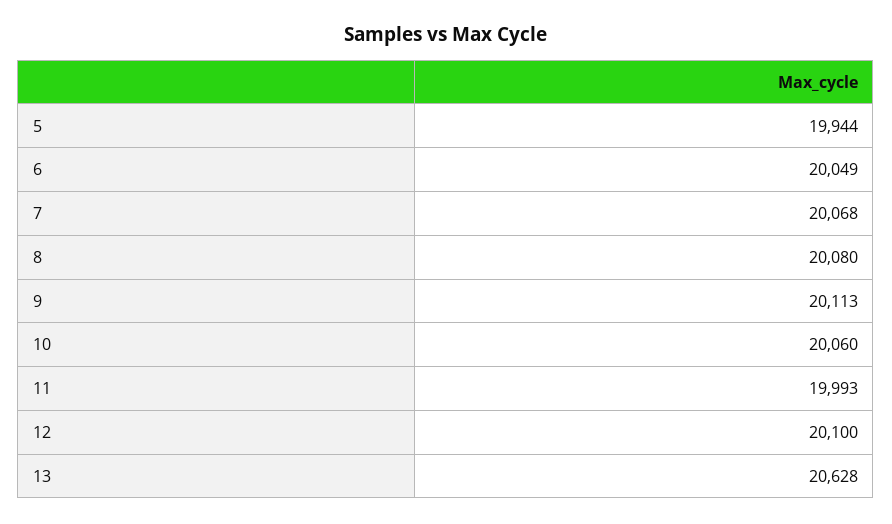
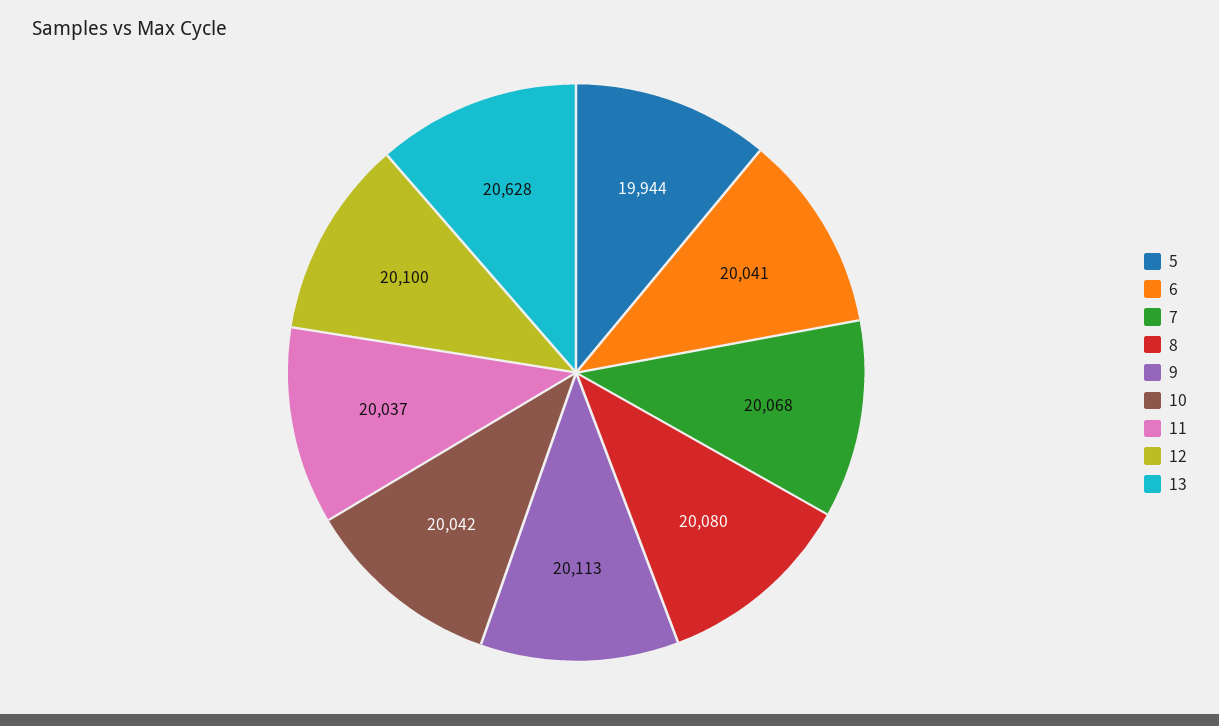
6: 20049 -> 20041
10: 20060 -> 20042
11: 19993 -> 20037

